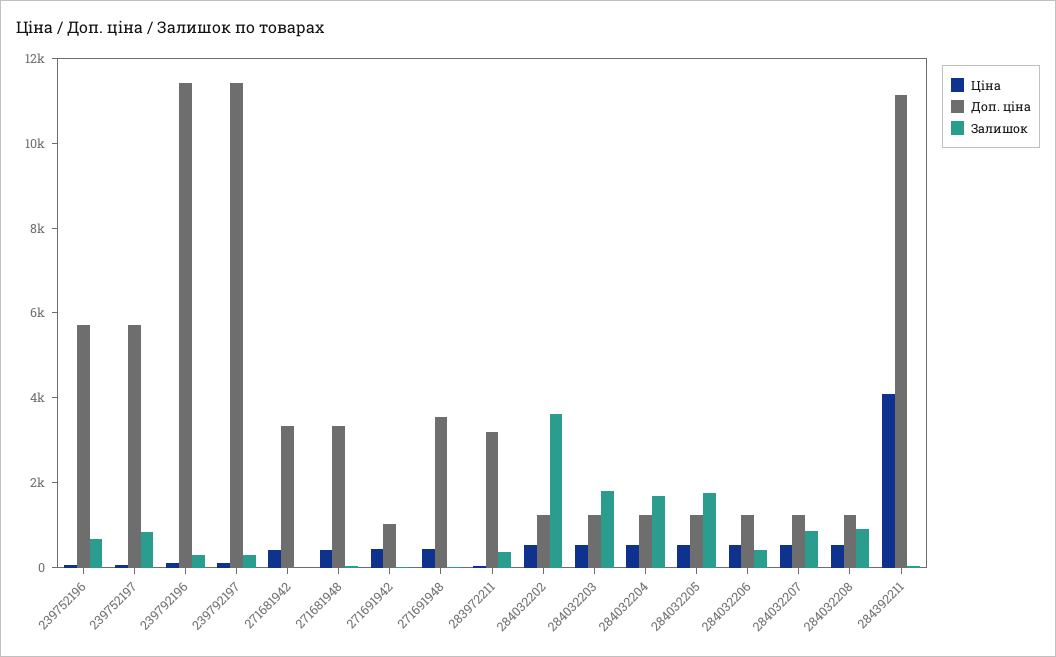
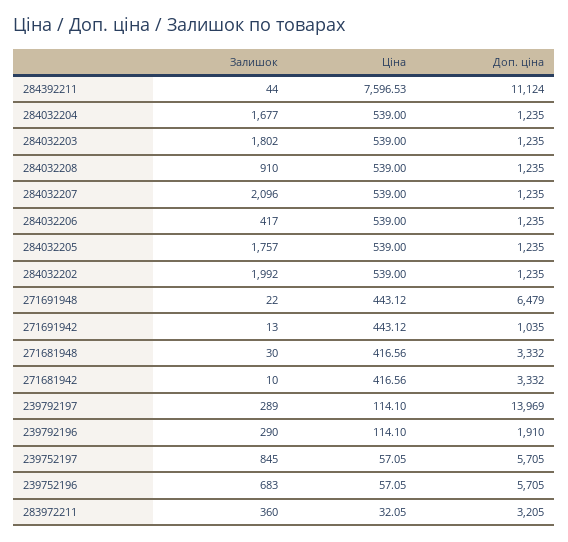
Доп. ціна, 239792196: 11500 -> 1910
Доп. ціна, 239792197: 11500 -> 13969
Доп. ціна, 271691948: 3500 -> 6479
Залишок, 284032202: 3500 -> 1992
Залишок, 284032207: 1000 -> 2096
Ціна, 284392211: 4000 -> 7596.53

